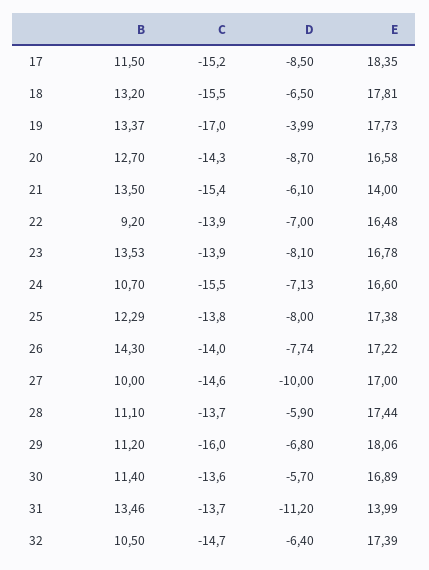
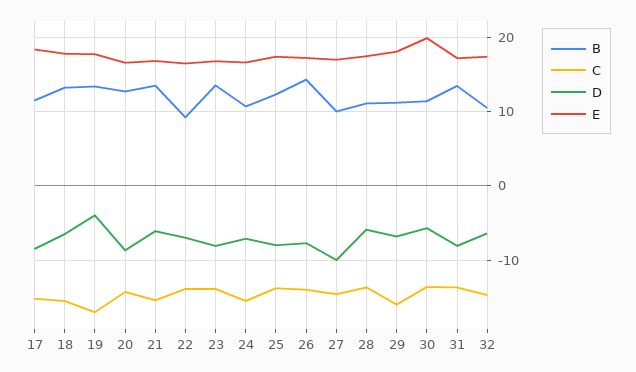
E, 21: 14 -> 17
E, 30: 16.89 -> 20
D, 31: -11.2 -> -8
E, 31: 13.99 -> 17

